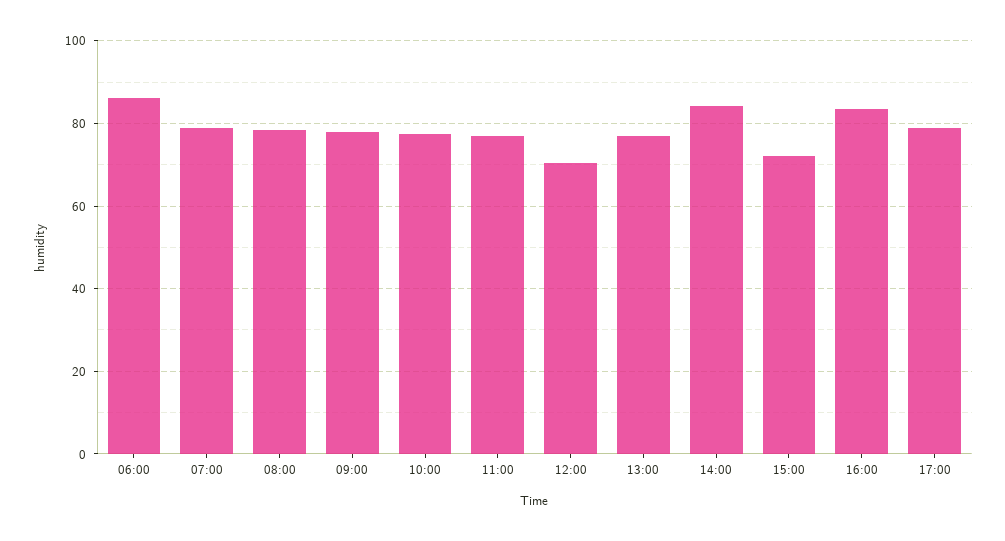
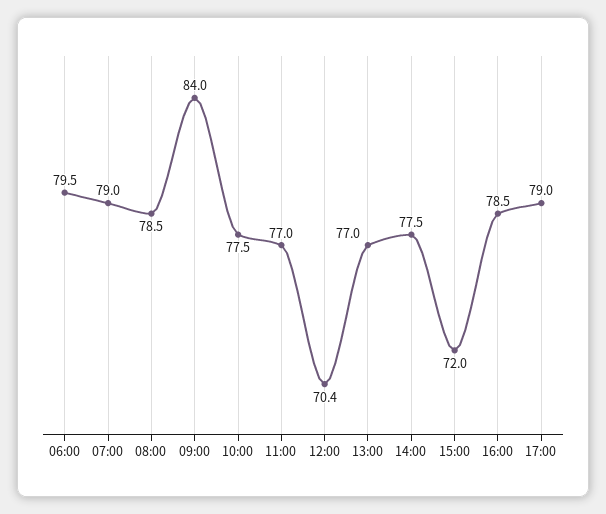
06:00: 86 -> 79.5
09:00: 78 -> 84
14:00: 84 -> 77.5
16:00: 84 -> 78.5

